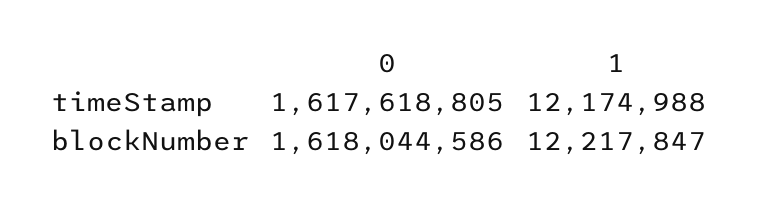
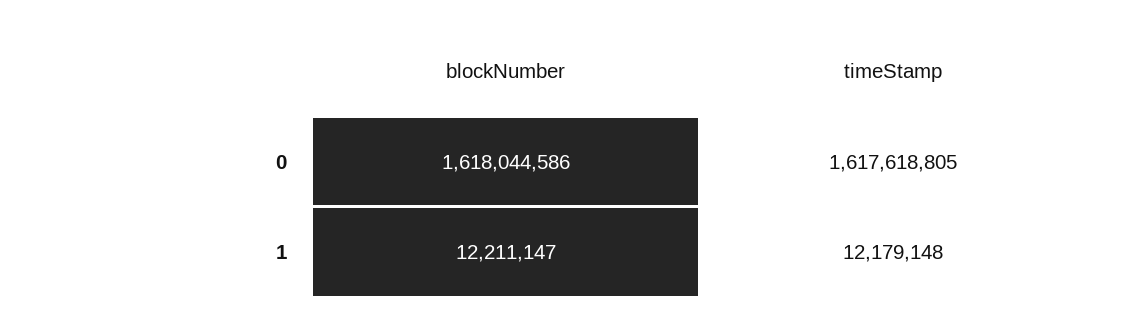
1, timeStamp: 12174988 -> 12179148
1, blockNumber: 12217847 -> 12211147

